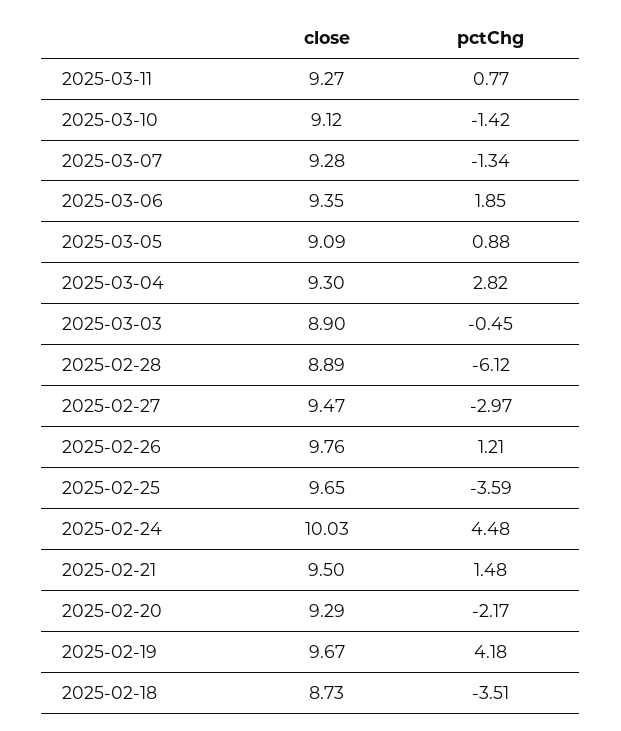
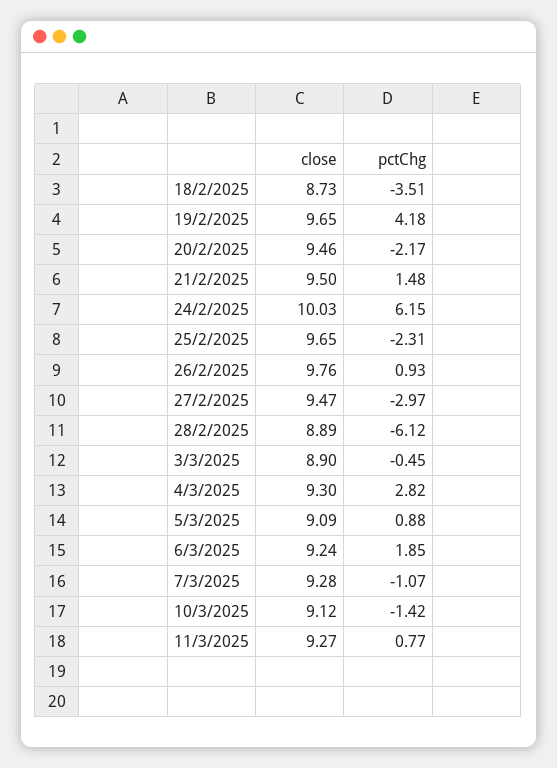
pctChg, 2025-03-07: -1.34 -> -1.07
close, 2025-03-06: 9.35 -> 9.24
pctChg, 2025-02-26: 1.21 -> 0.93
pctChg, 2025-02-25: -3.59 -> -2.31
pctChg, 2025-02-24: 4.48 -> 6.15
close, 2025-02-20: 9.29 -> 9.46
close, 2025-02-19: 9.67 -> 9.65

